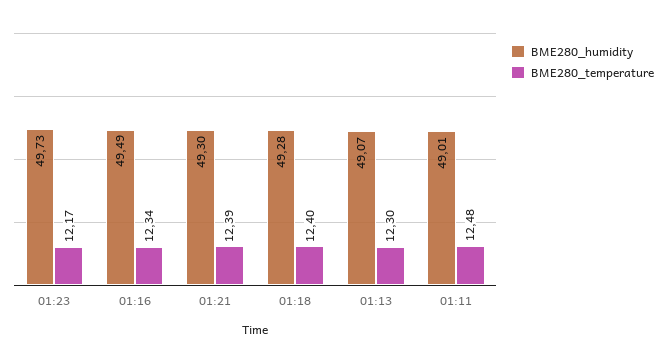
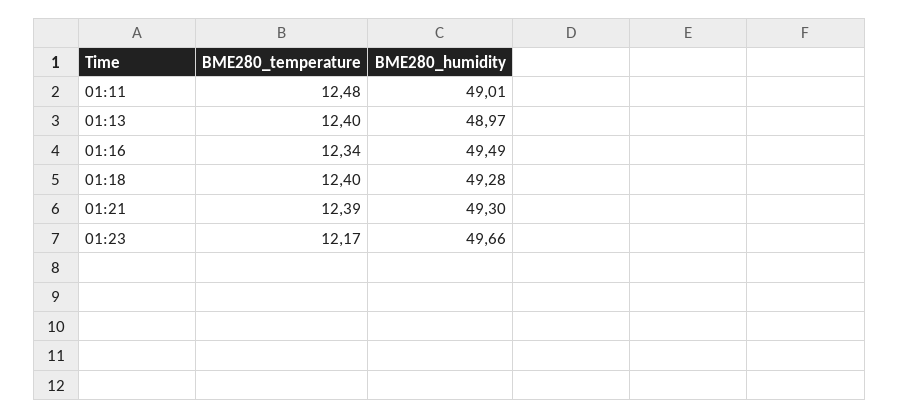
BME280_humidity, 01:23: 49.73 -> 49.66
BME280_humidity, 01:13: 49.07 -> 48.97
BME280_temperature, 01:13: 12.3 -> 12.4

